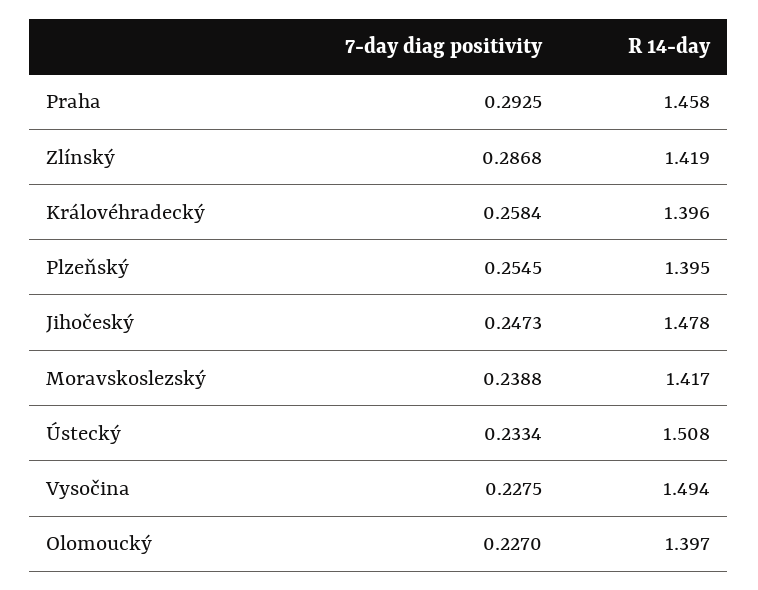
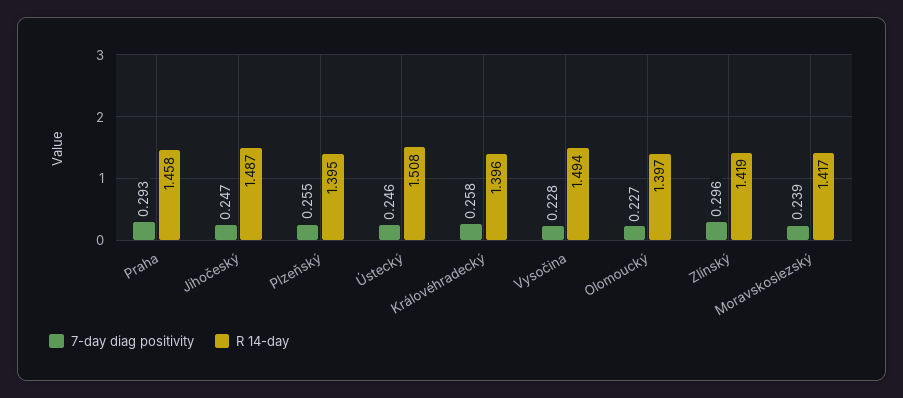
7-day diag positivity, Zlínský: 0.2868 -> 0.296
R 14-day, Jihočeský: 1.478 -> 1.487
7-day diag positivity, Ústecký: 0.2334 -> 0.246

